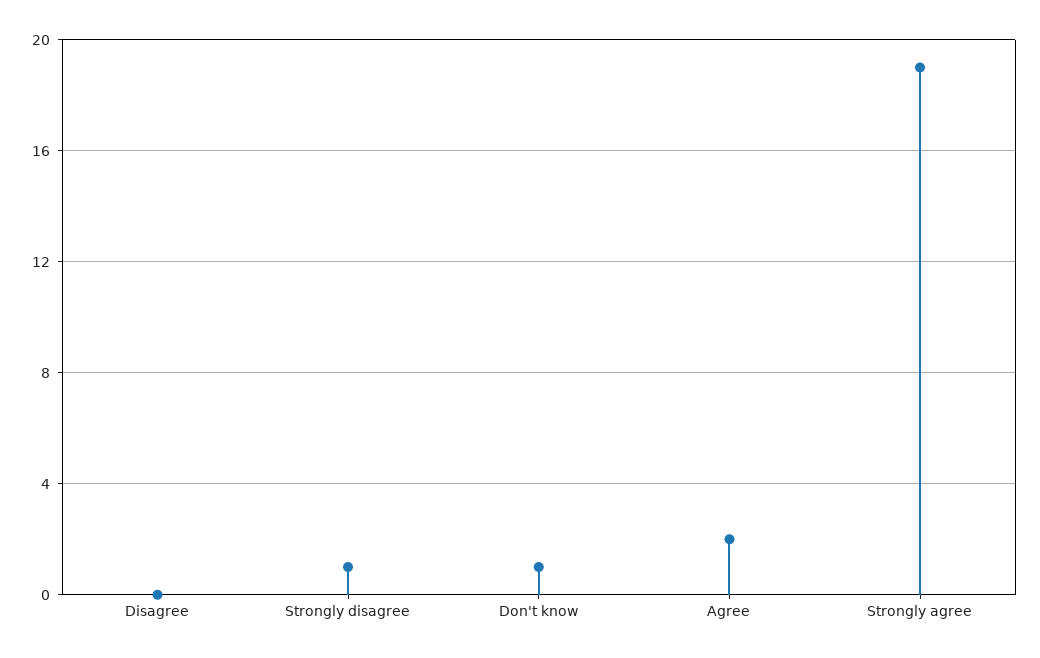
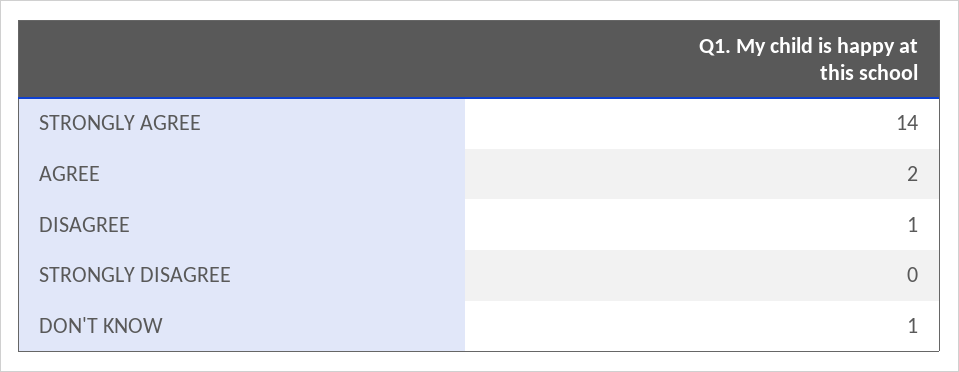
Disagree: 0 -> 1
Strongly disagree: 1 -> 0
Strongly agree: 19 -> 14

